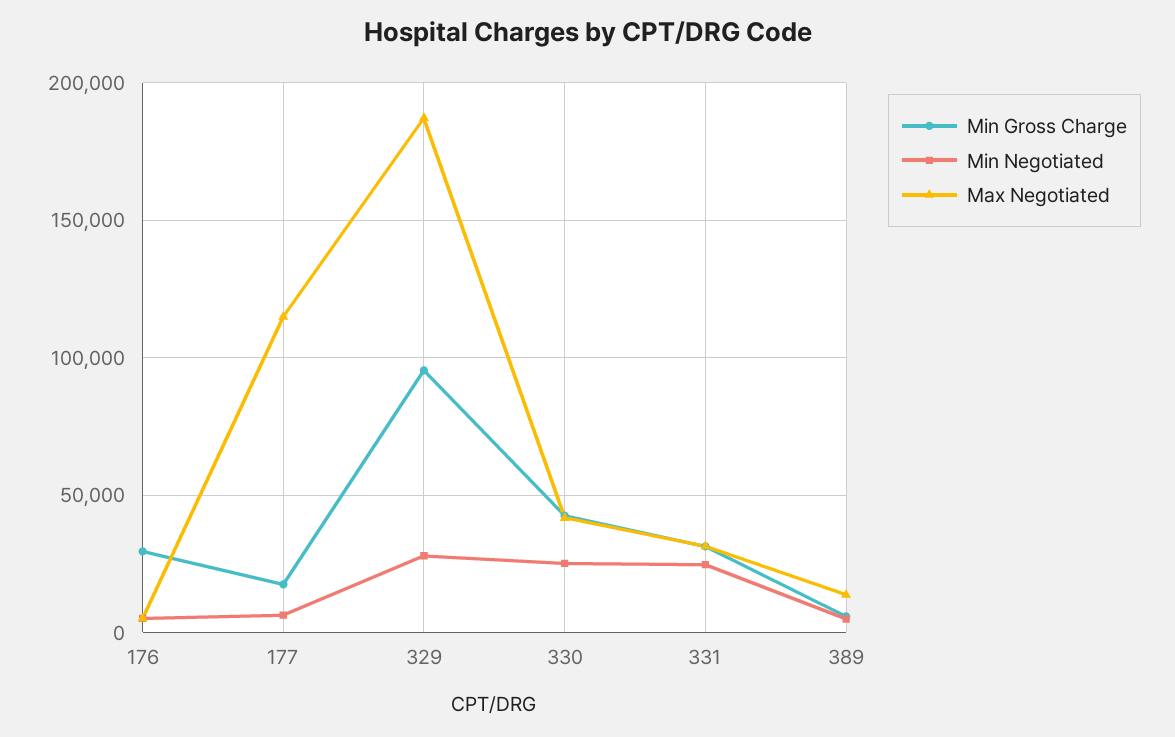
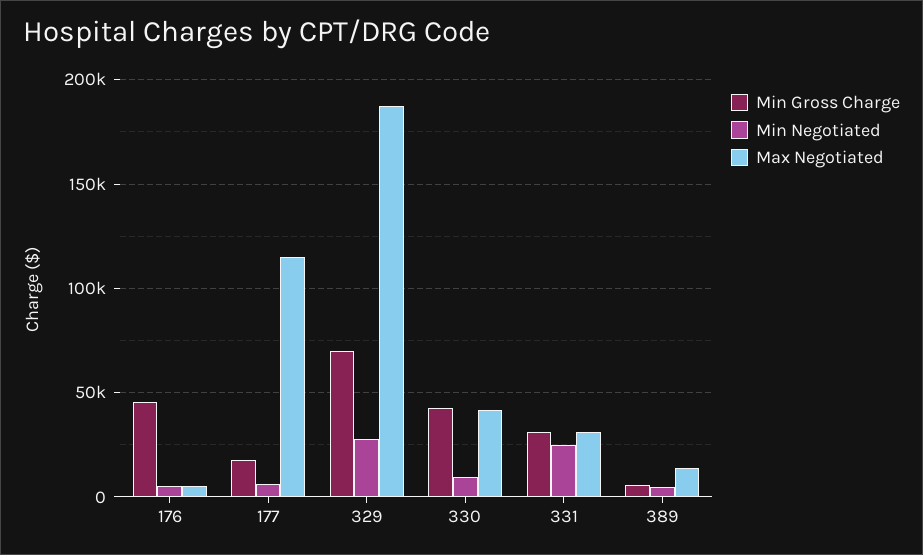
Min Gross Charge, 176: 30000 -> 45000
Min Gross Charge, 329: 95000 -> 70000
Min Negotiated, 330: 25000 -> 10000

